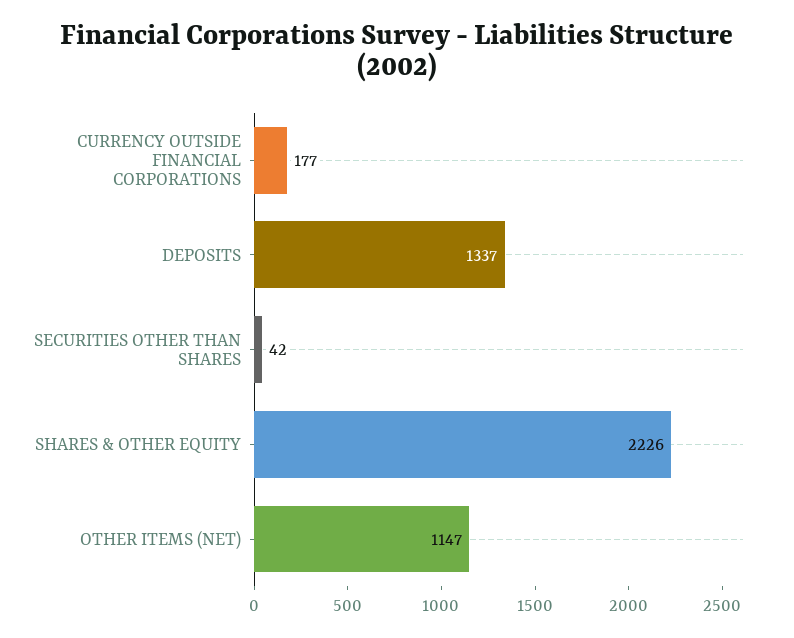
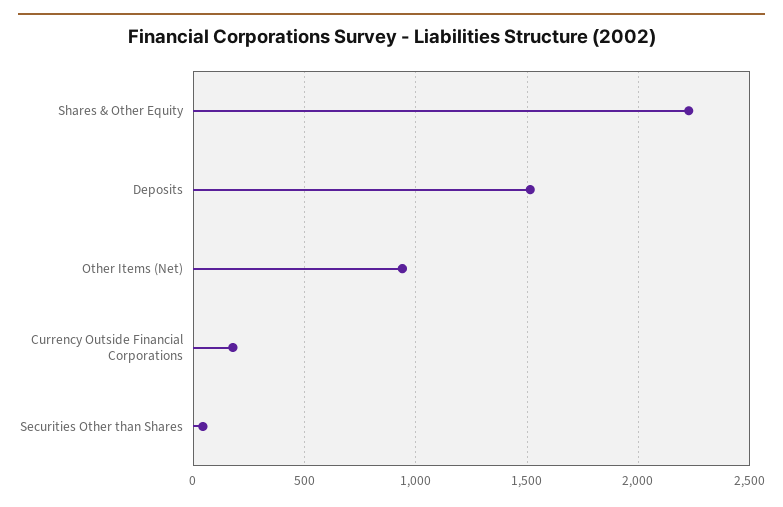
DEPOSITS: 1337 -> 1500
OTHER ITEMS (NET): 1147 -> 950

